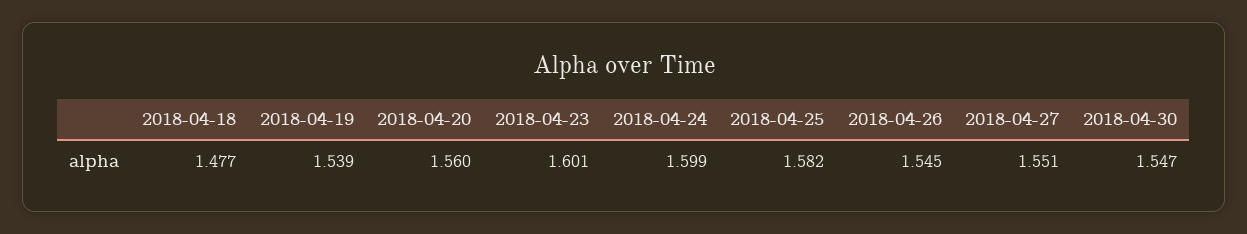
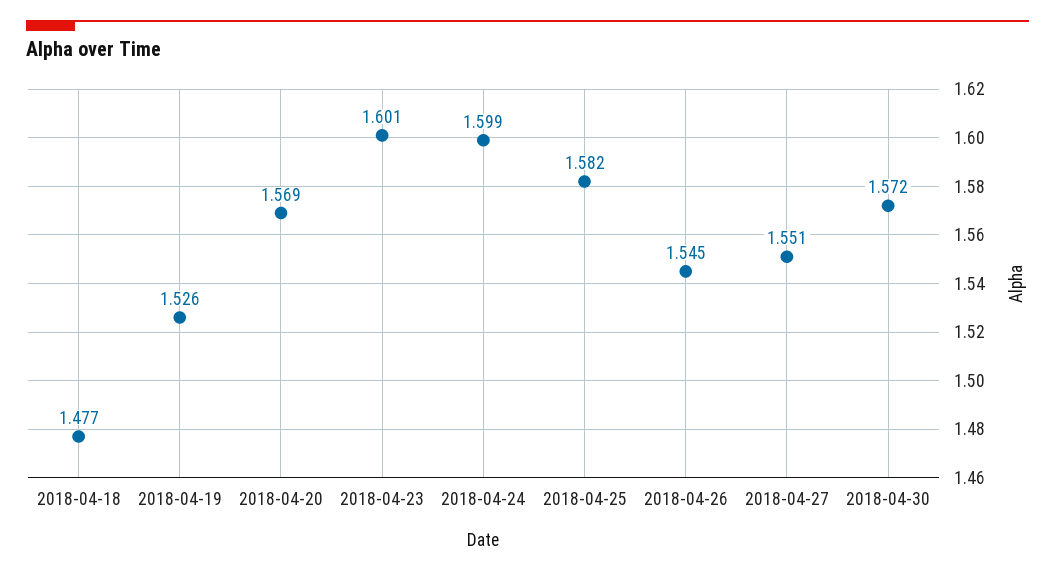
2018-04-19: 1.539 -> 1.526
2018-04-20: 1.56 -> 1.569
2018-04-30: 1.547 -> 1.572

